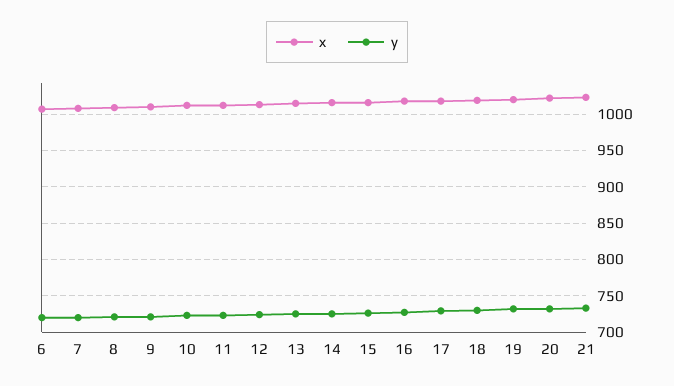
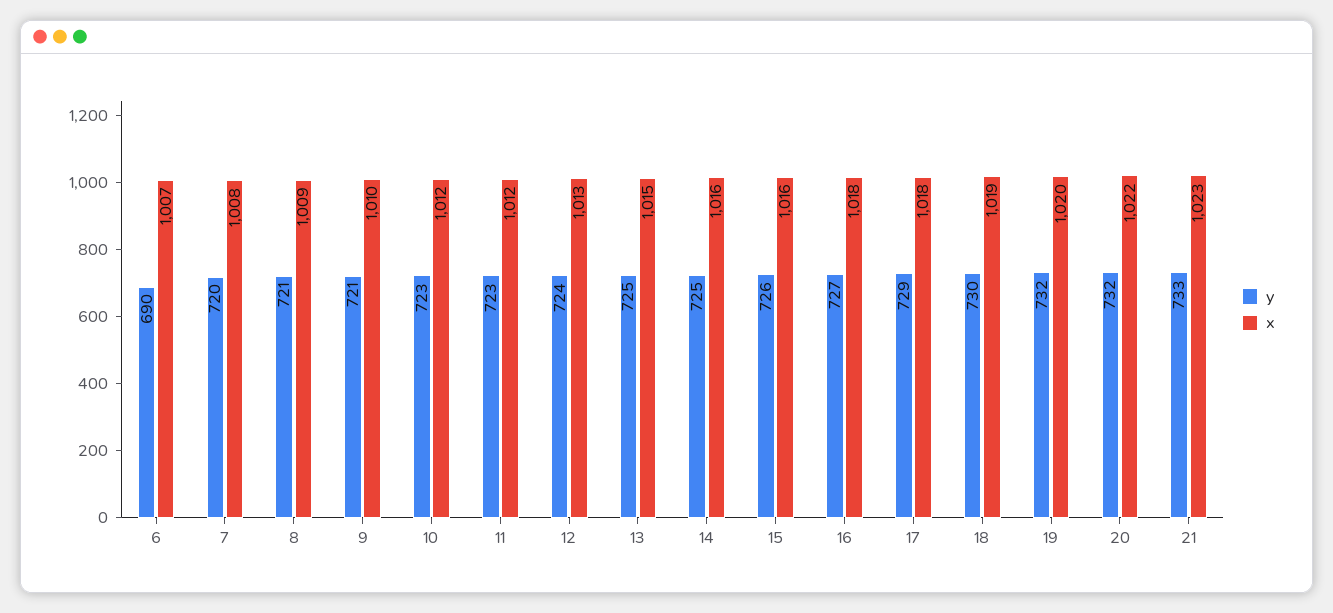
y, 6: 720 -> 690

